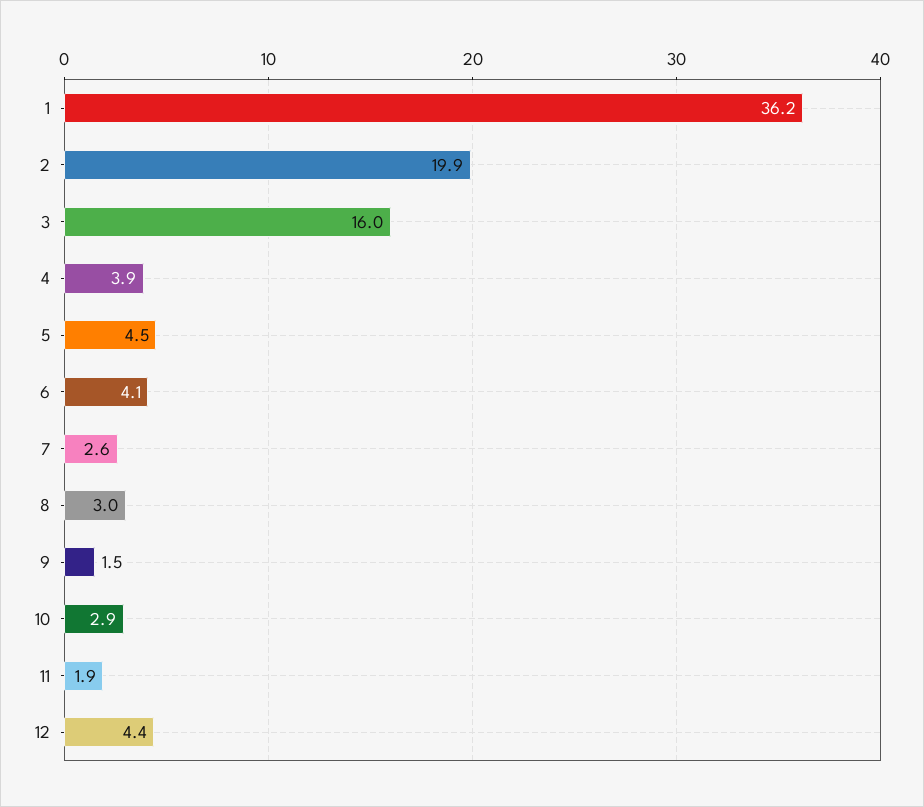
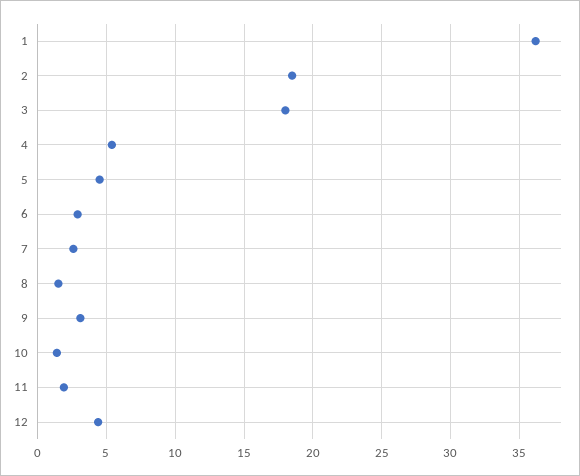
2: 19.9 -> 18.5
3: 16 -> 18
4: 3.9 -> 5.5
6: 4.1 -> 3
8: 3 -> 1.5
9: 1.5 -> 3
10: 2.9 -> 1.5

